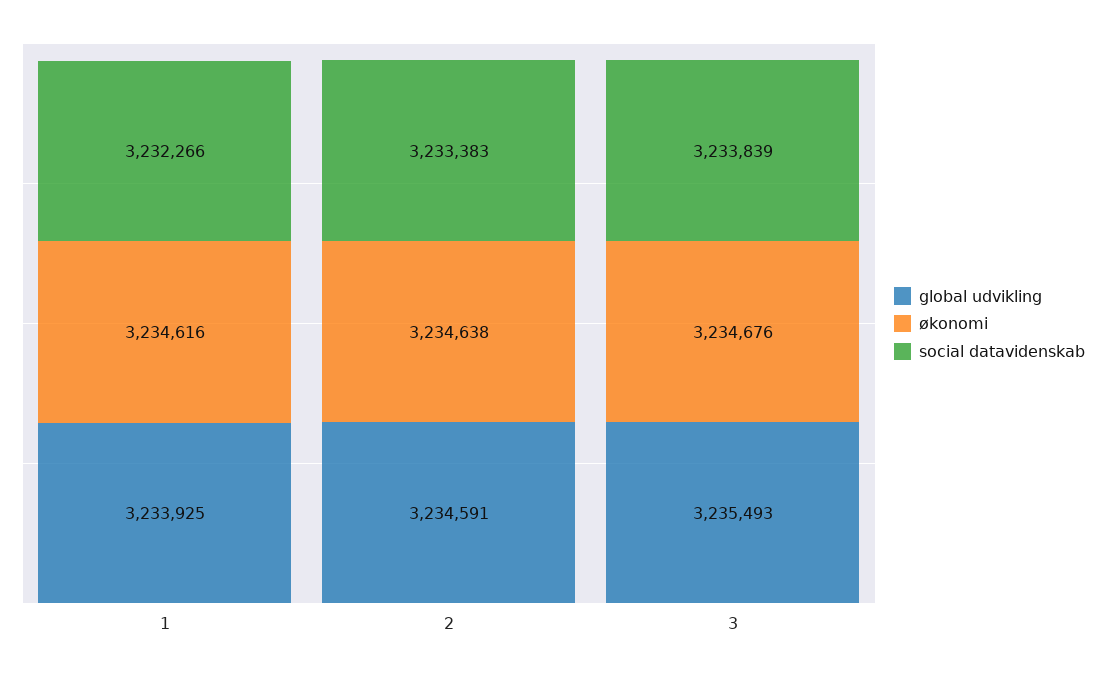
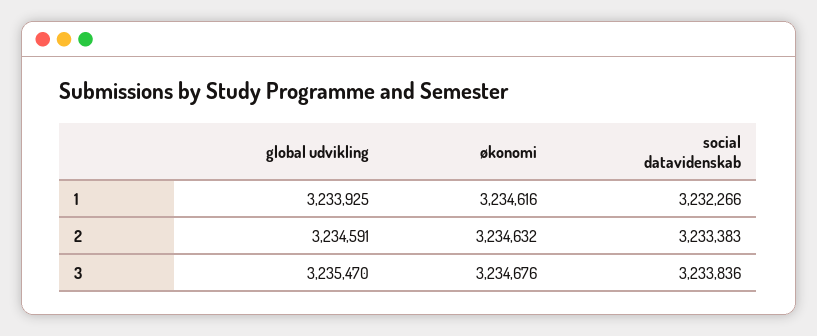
økonomi, 2: 3234638 -> 3234632
global udvikling, 3: 3235493 -> 3235470
social datavidenskab, 3: 3233839 -> 3233836

